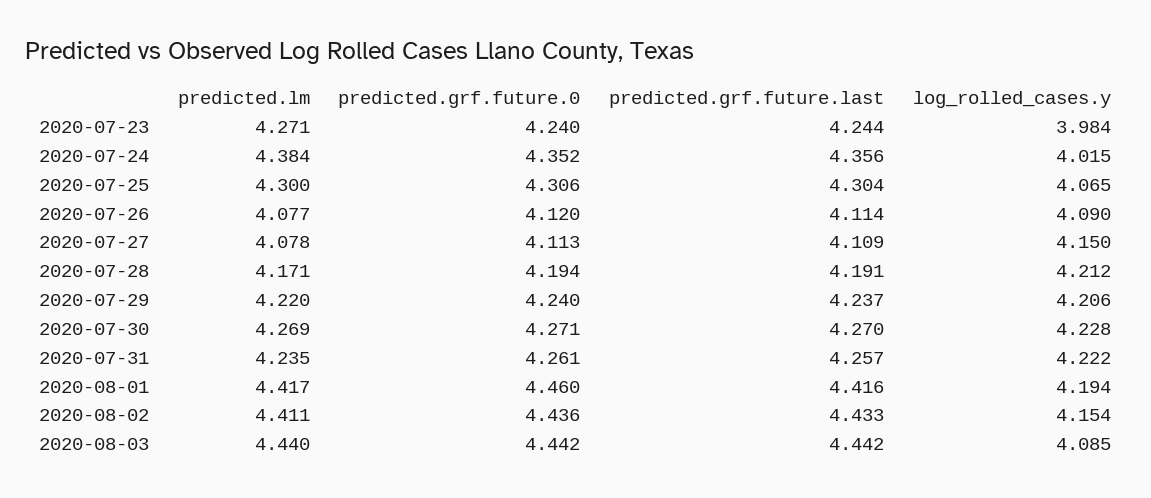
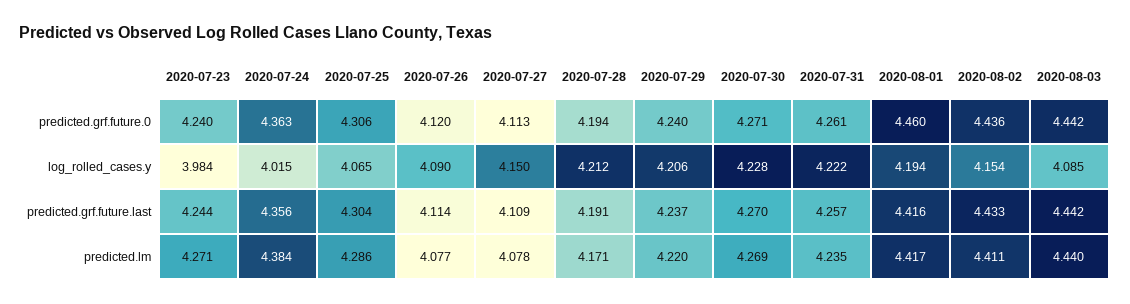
predicted.grf.future.0, 2020-07-24: 4.352 -> 4.363
predicted.lm, 2020-07-25: 4.3 -> 4.286

